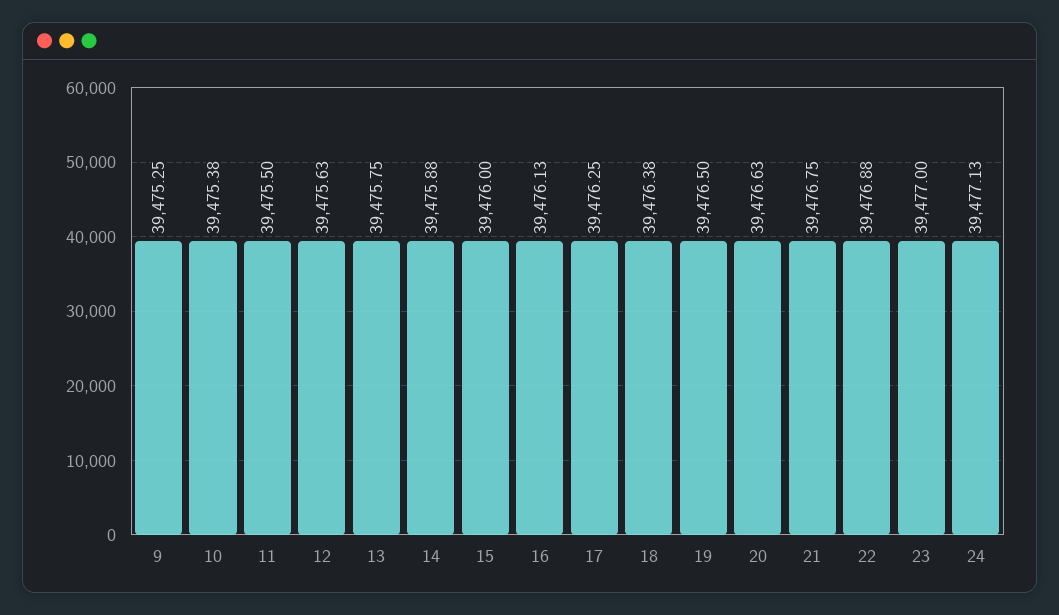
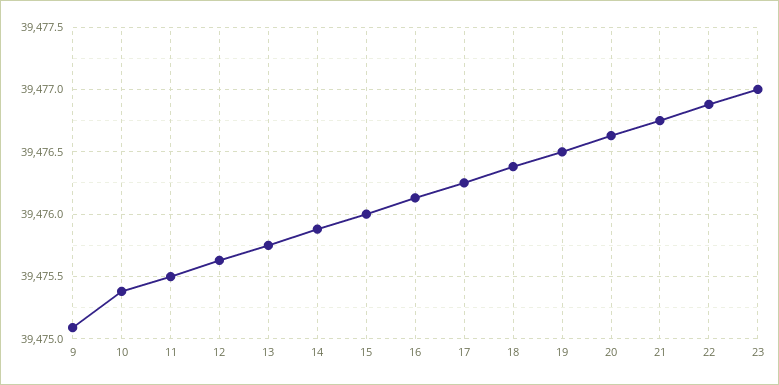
9: 39475.25 -> 39475.1
24: 39477.13 -> none

